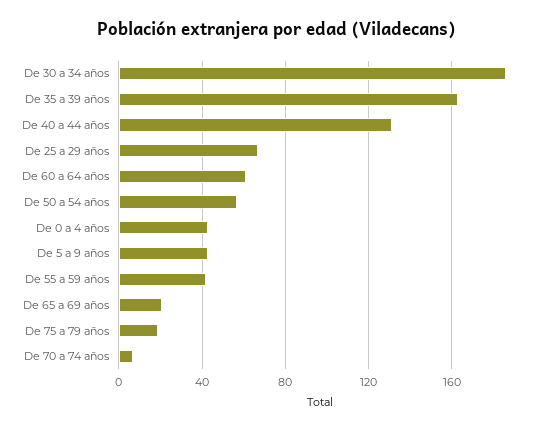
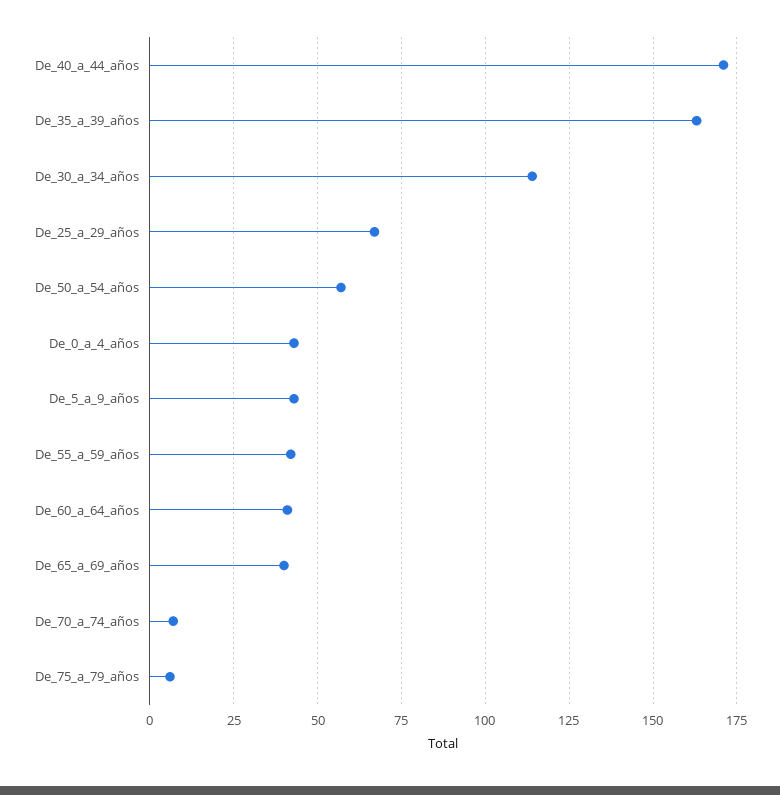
De 30 a 34 años: 185 -> 115
De 40 a 44 años: 130 -> 170
De 60 a 64 años: 60 -> 40
De 65 a 69 años: 20 -> 40
De 75 a 79 años: 20 -> 5

